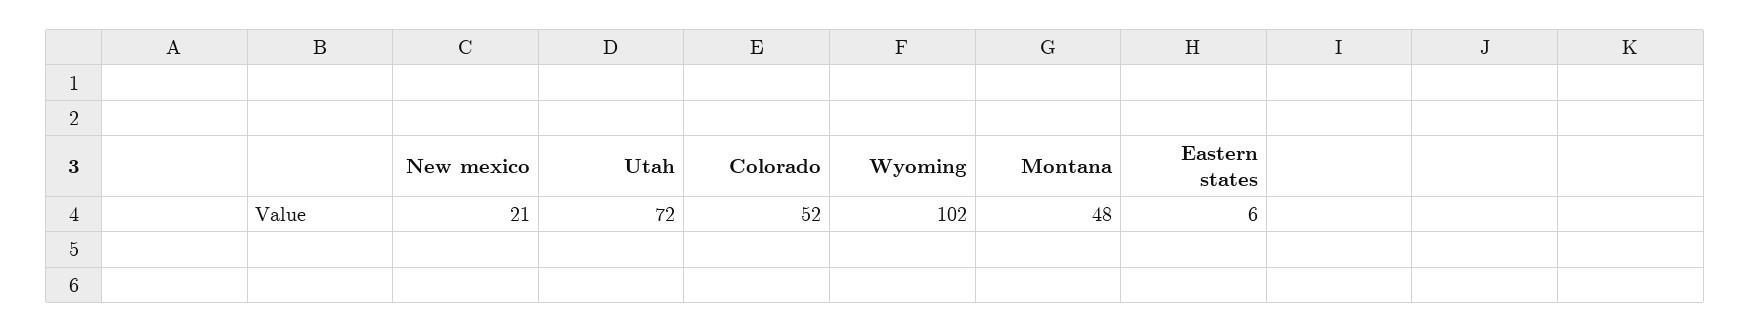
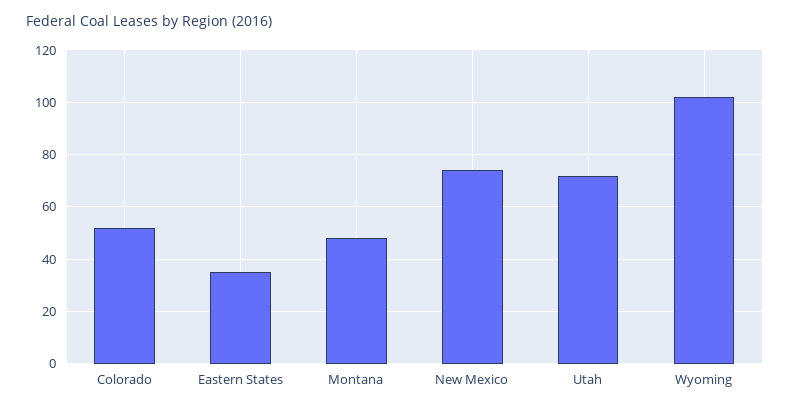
New mexico: 21 -> 75
Eastern states: 6 -> 35

